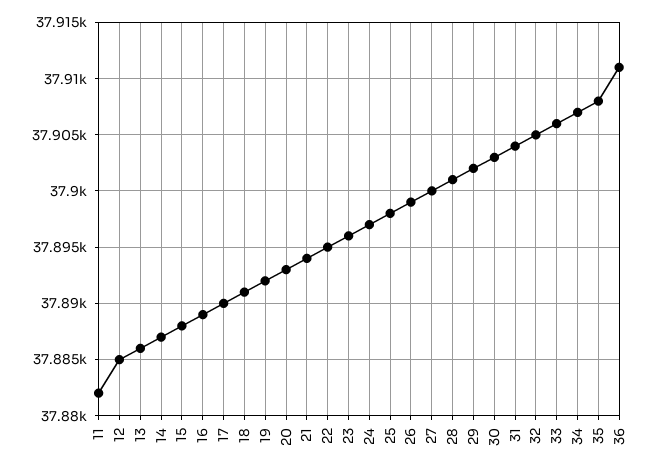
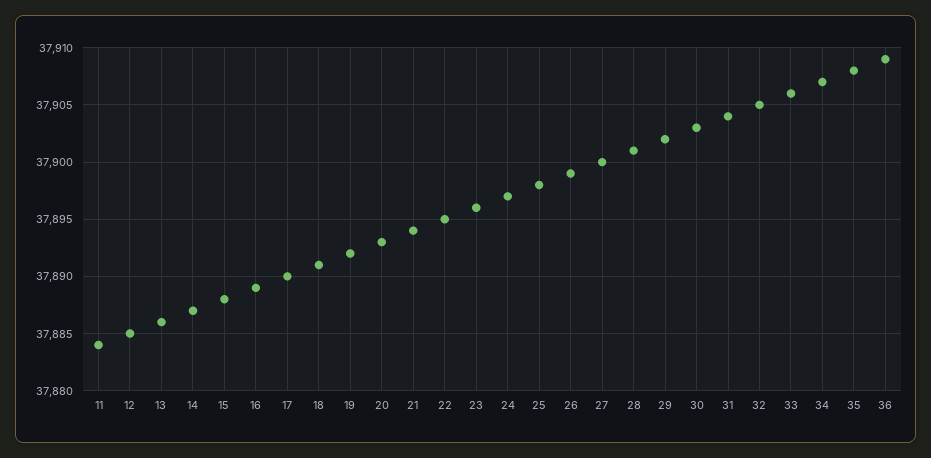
11: 37882 -> 37884
36: 37911 -> 37909

